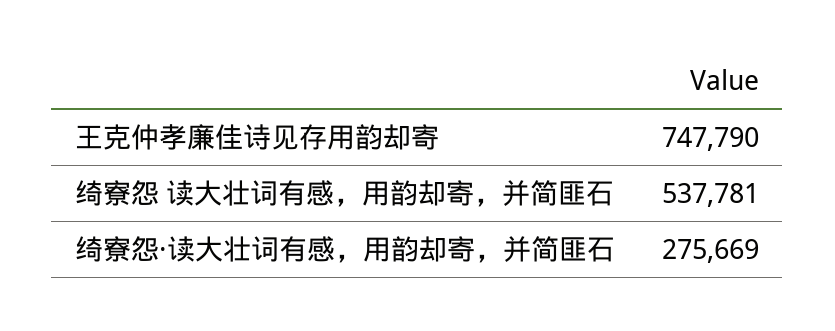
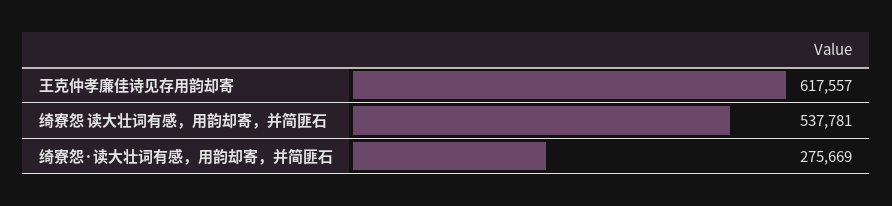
王克仲孝廉佳诗见存用韵却寄: 747790 -> 617557

